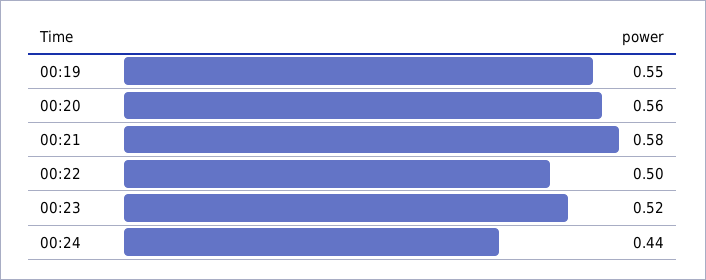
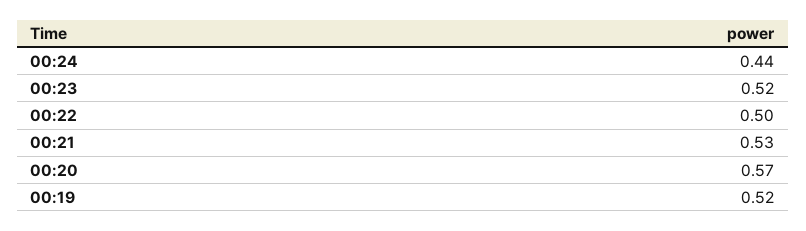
00:19: 0.55 -> 0.52
00:20: 0.56 -> 0.57
00:21: 0.58 -> 0.53

